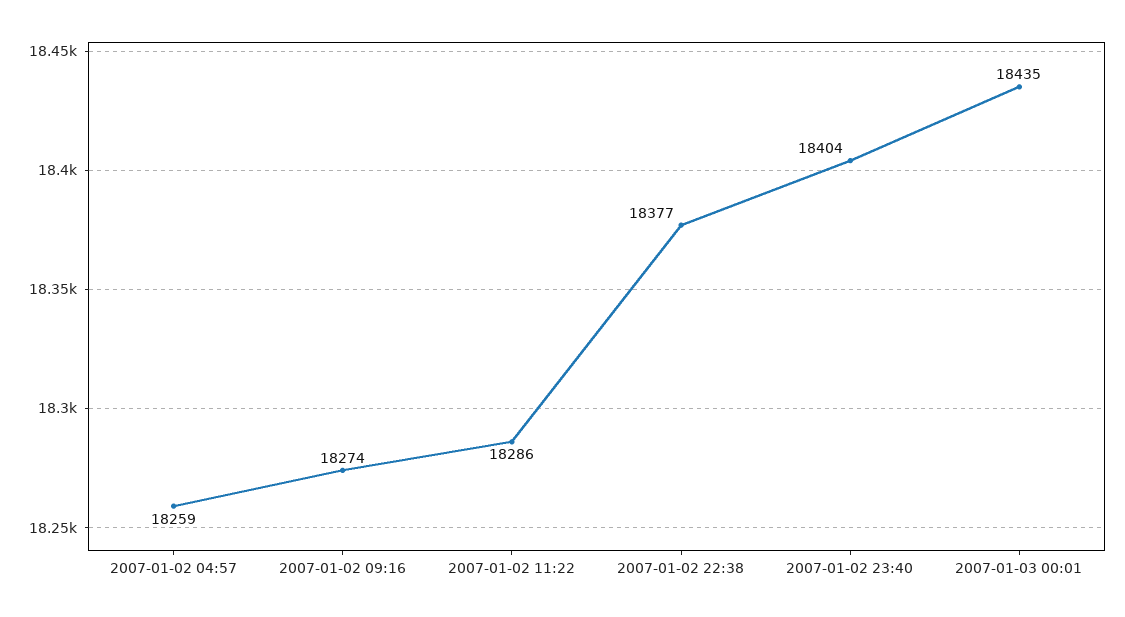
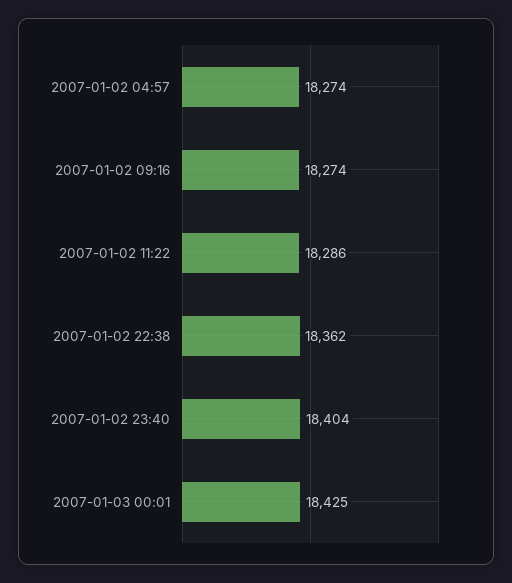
2007-01-02 04:57: 18259 -> 18274
2007-01-02 22:38: 18377 -> 18362
2007-01-03 00:01: 18435 -> 18425

